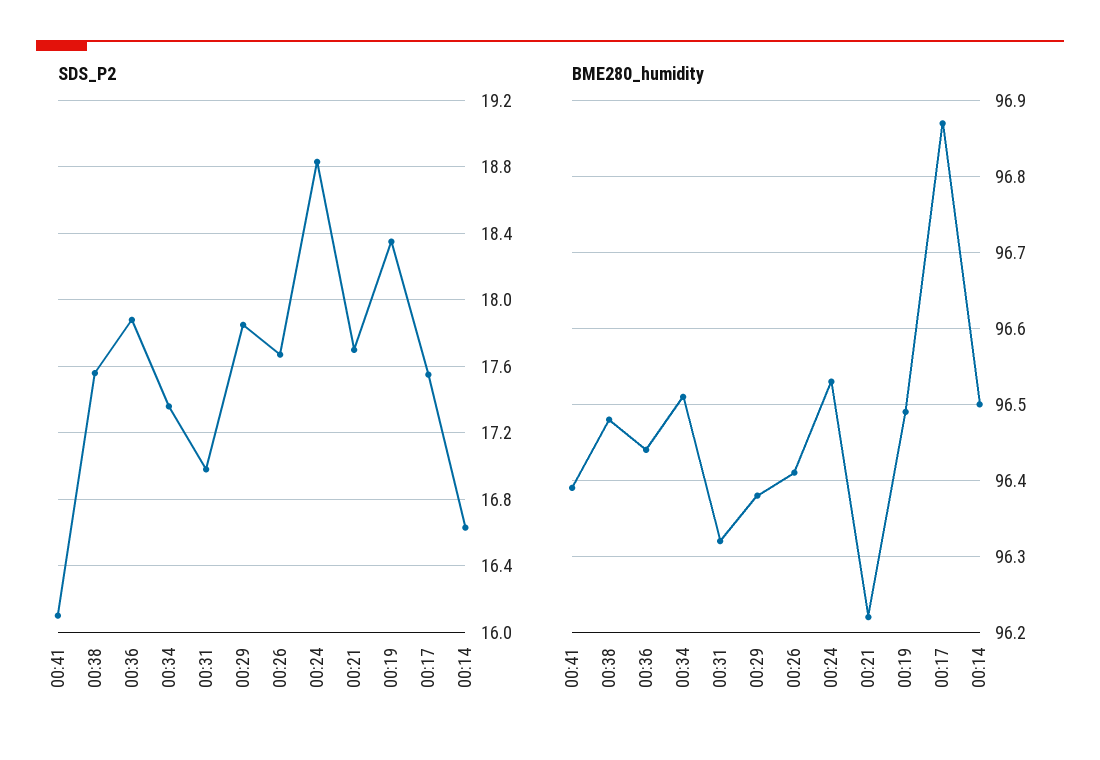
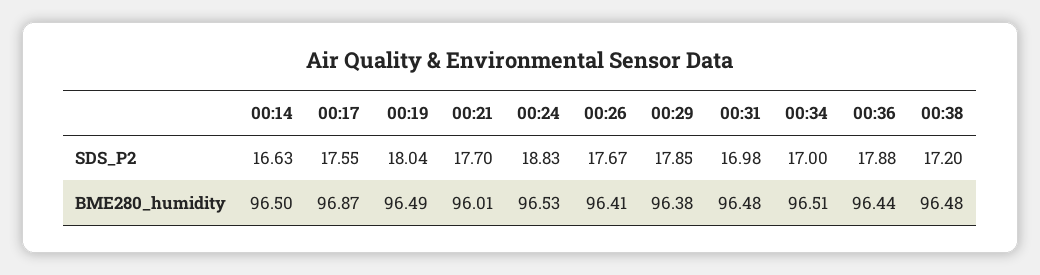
SDS_P2, 00:41: 16.1 -> none
SDS_P2, 00:38: 17.55 -> 17.2
SDS_P2, 00:34: 17.35 -> 17
SDS_P2, 00:19: 18.35 -> 18.04
BME280_humidity, 00:41: 96.39 -> none
BME280_humidity, 00:31: 96.32 -> 96.48
BME280_humidity, 00:21: 96.22 -> 96.01

